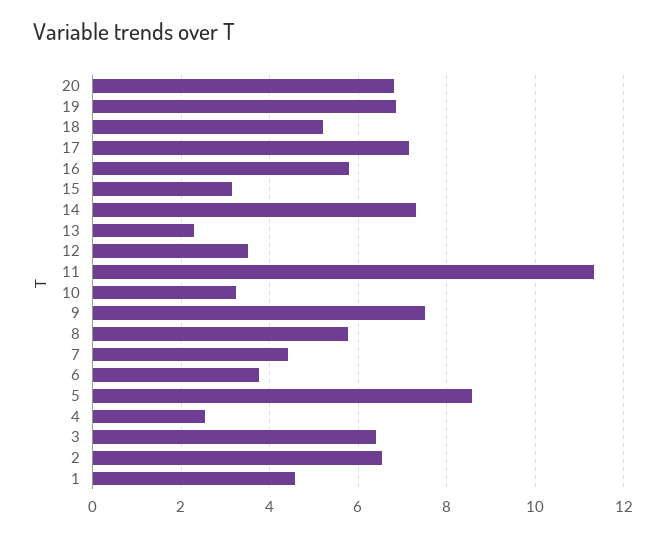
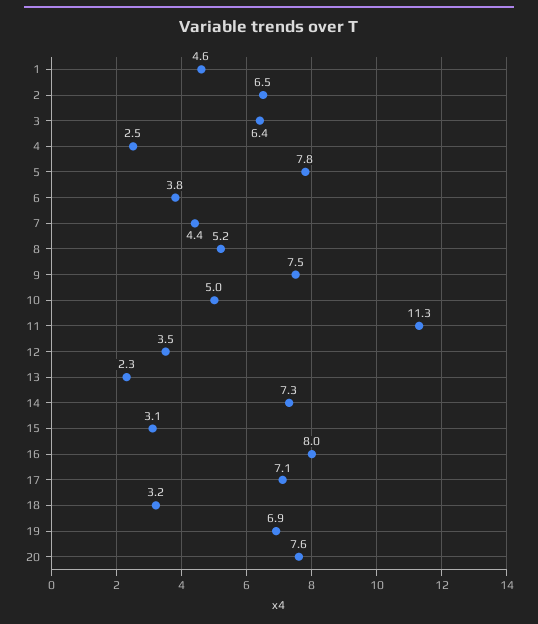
20: 6.8 -> 7.6
18: 5.2 -> 3.2
16: 5.8 -> 8
10: 3.2 -> 5
8: 5.8 -> 5.2
5: 8.6 -> 7.8

